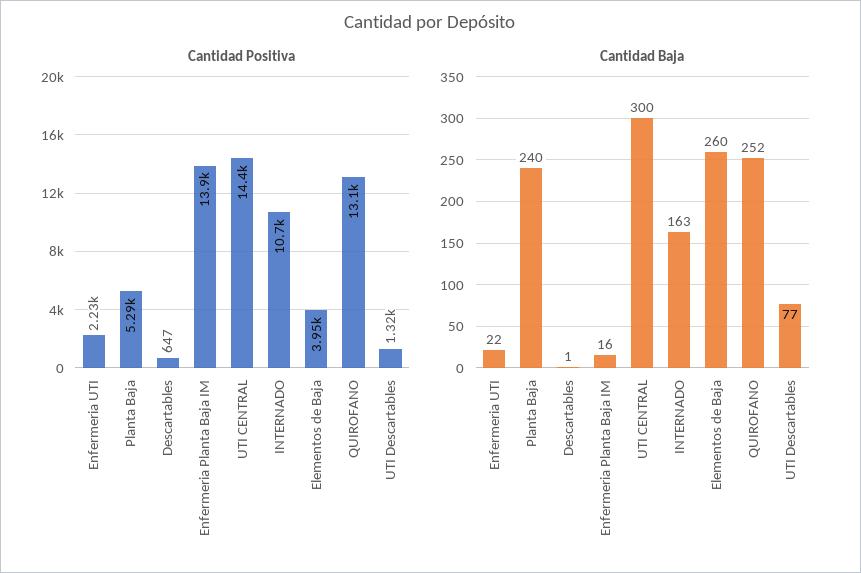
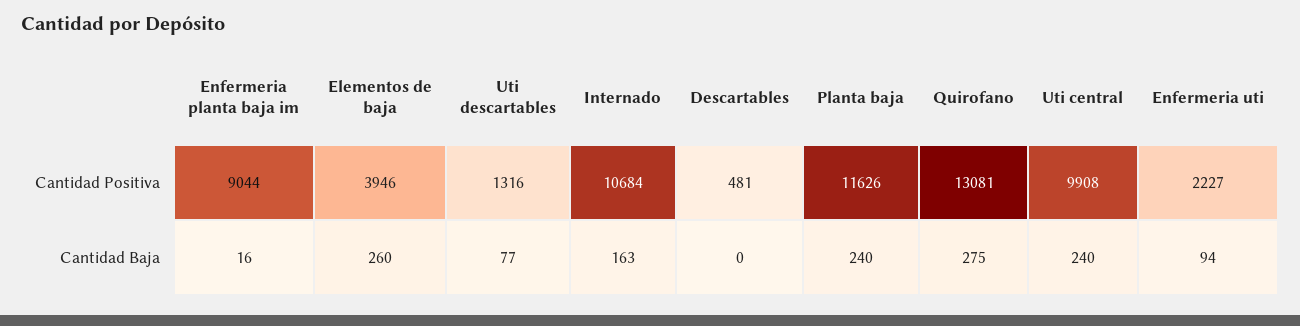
Cantidad Positiva, Planta Baja: 5290 -> 11626
Cantidad Positiva, Descartables: 647 -> 481
Cantidad Positiva, Enfermeria Planta Baja IM: 13900 -> 9044
Cantidad Positiva, UTI CENTRAL: 14400 -> 9908
Cantidad Baja, Enfermeria UTI: 22 -> 94
Cantidad Baja, Descartables: 1 -> 0
Cantidad Baja, UTI CENTRAL: 300 -> 240
Cantidad Baja, QUIROFANO: 252 -> 275

